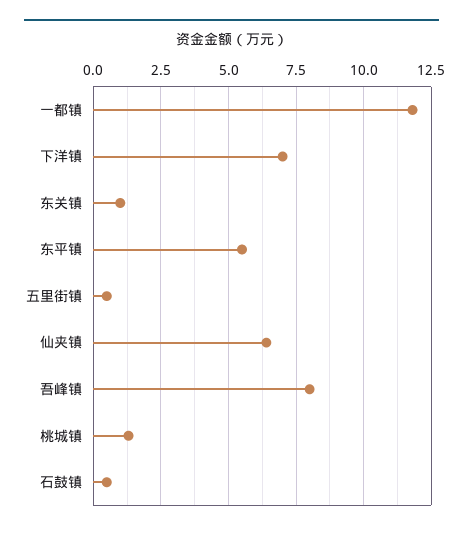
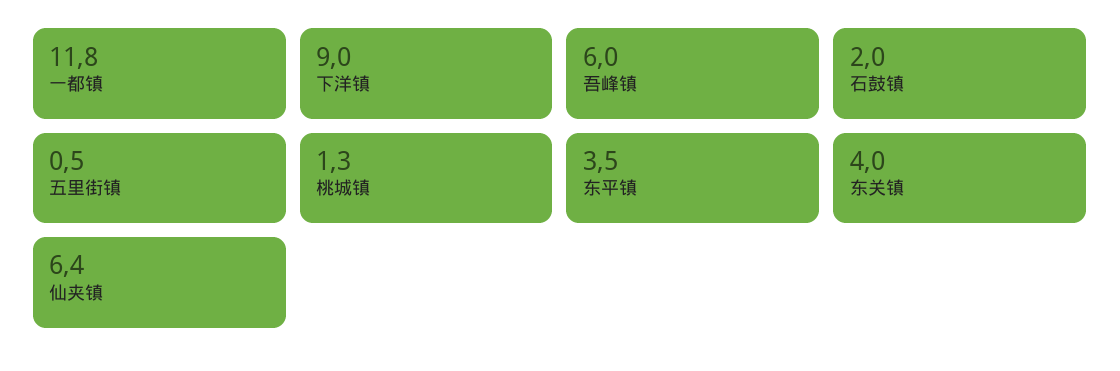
下洋镇: 7 -> 9
东关镇: 1 -> 4
东平镇: 5.5 -> 3.5
吾峰镇: 8 -> 6
石鼓镇: 0.5 -> 2

